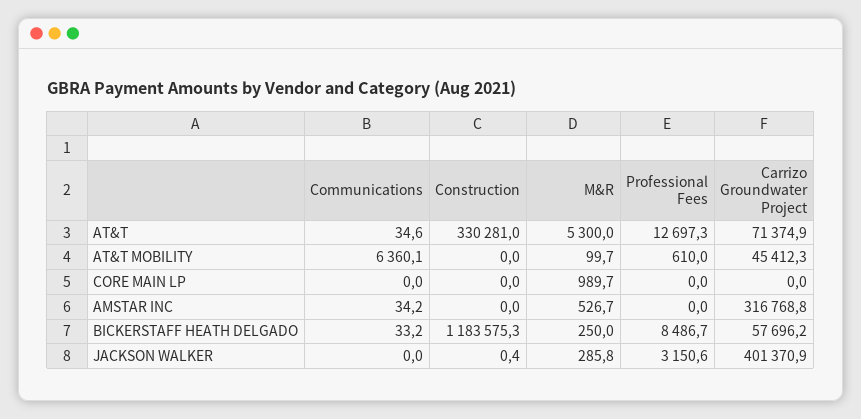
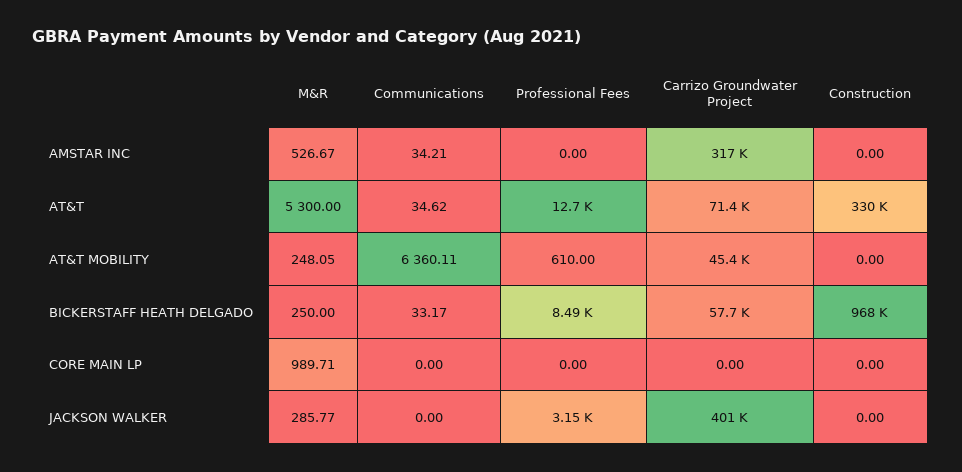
M&R, AT&T MOBILITY: 99.7 -> 248.05
Construction, BICKERSTAFF HEATH DELGADO: 1183575.3 -> 968000
Construction, JACKSON WALKER: 0.4 -> 0

